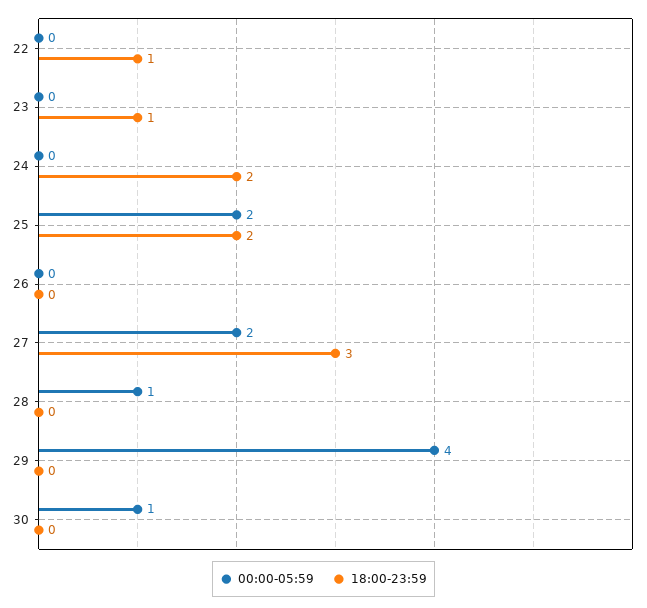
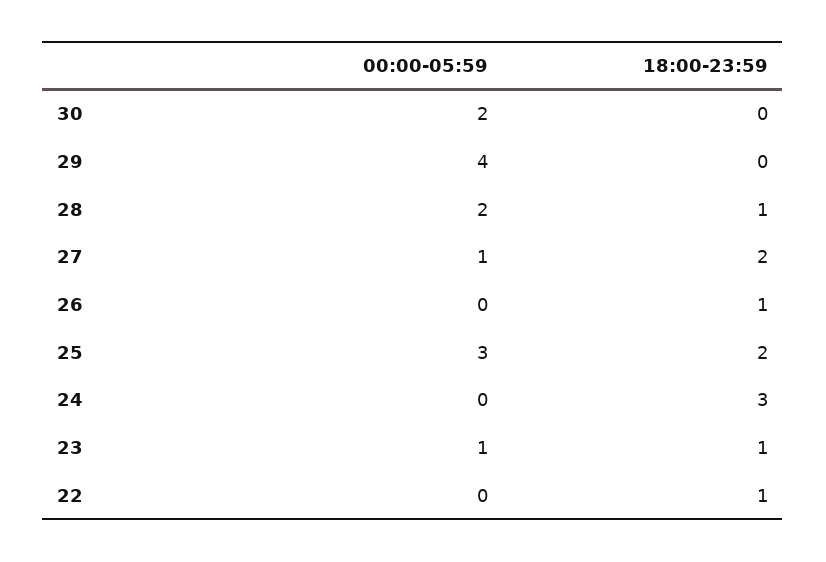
00:00-05:59, 23: 0 -> 1
18:00-23:59, 24: 2 -> 3
00:00-05:59, 25: 2 -> 3
18:00-23:59, 26: 0 -> 1
00:00-05:59, 27: 2 -> 1
18:00-23:59, 27: 3 -> 2
00:00-05:59, 28: 1 -> 2
18:00-23:59, 28: 0 -> 1
00:00-05:59, 30: 1 -> 2

